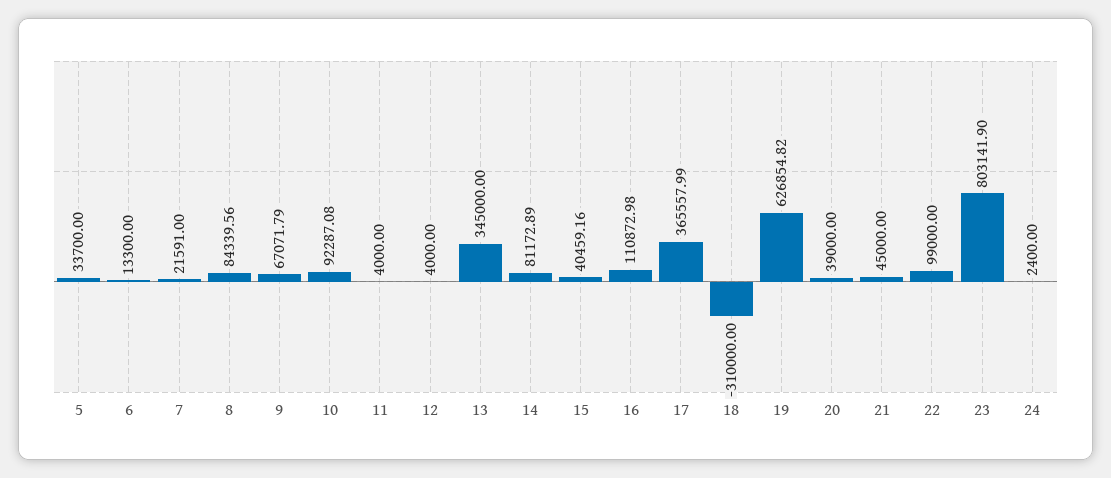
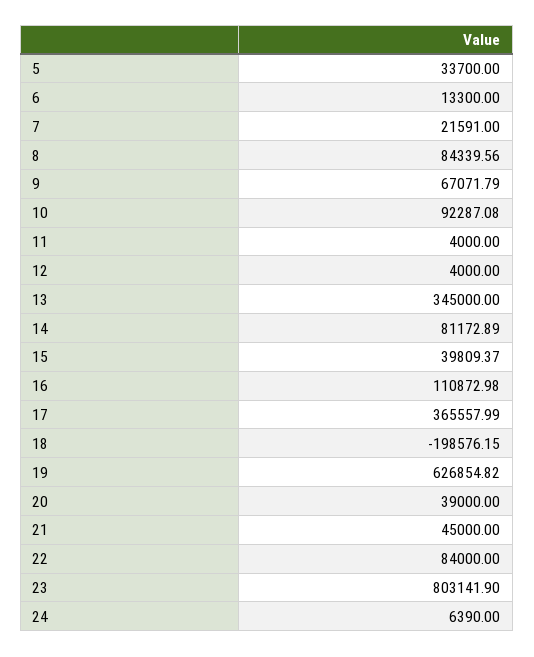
15: 40459.16 -> 39809.37
18: -310000 -> -198576.15
22: 99000 -> 84000
24: 2400 -> 6390

